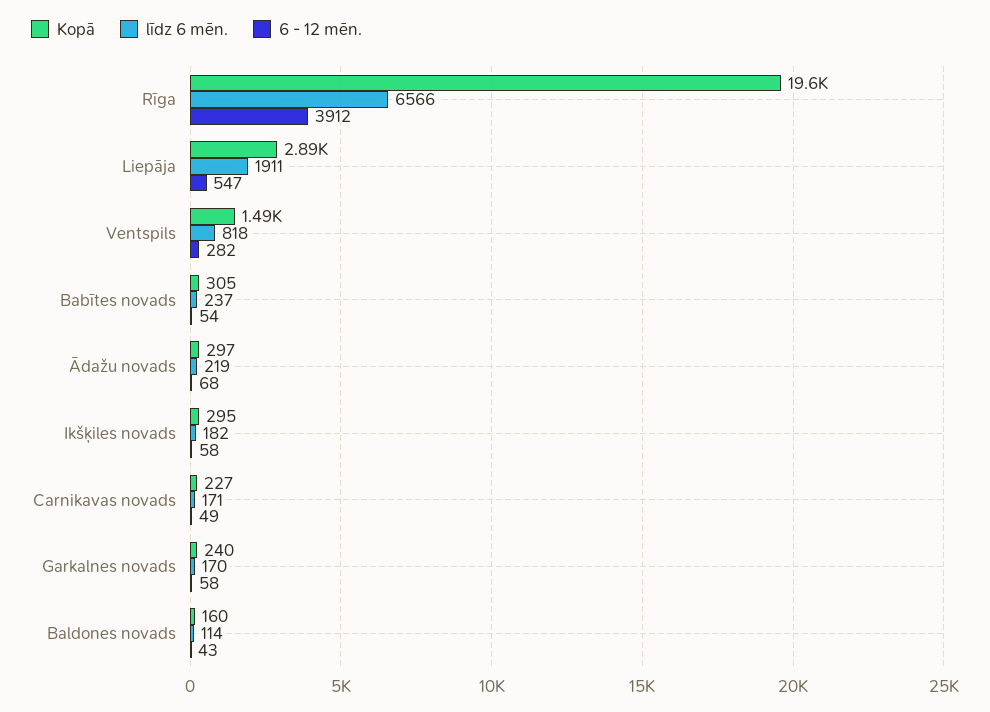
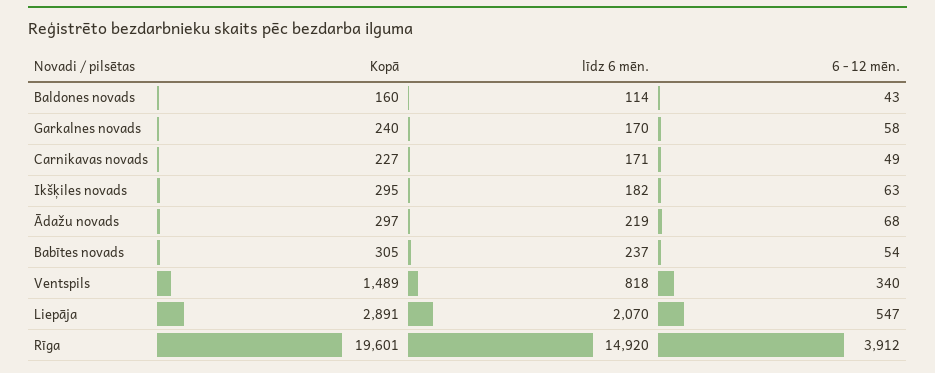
līdz 6 mēn., Rīga: 6566 -> 14920
līdz 6 mēn., Liepāja: 1911 -> 2070
6 - 12 mēn., Ventspils: 282 -> 340
6 - 12 mēn., Ikšķiles novads: 58 -> 63

